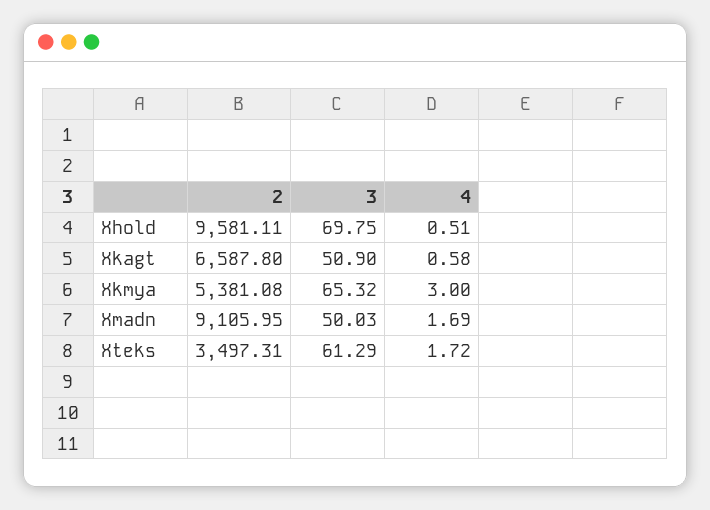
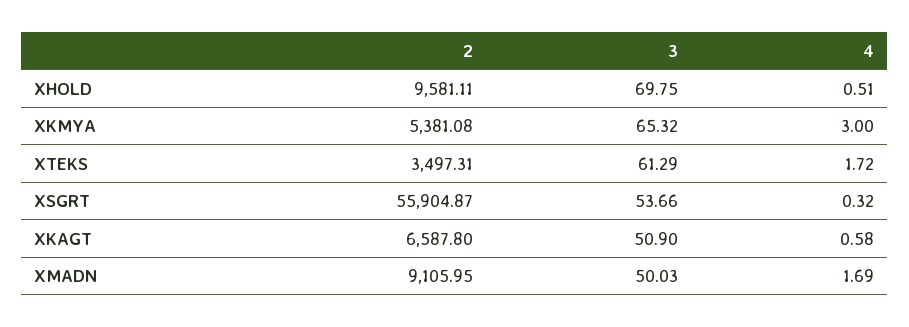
2, XSGRT: none -> 55904.87
3, XSGRT: none -> 53.66
4, XSGRT: none -> 0.32

